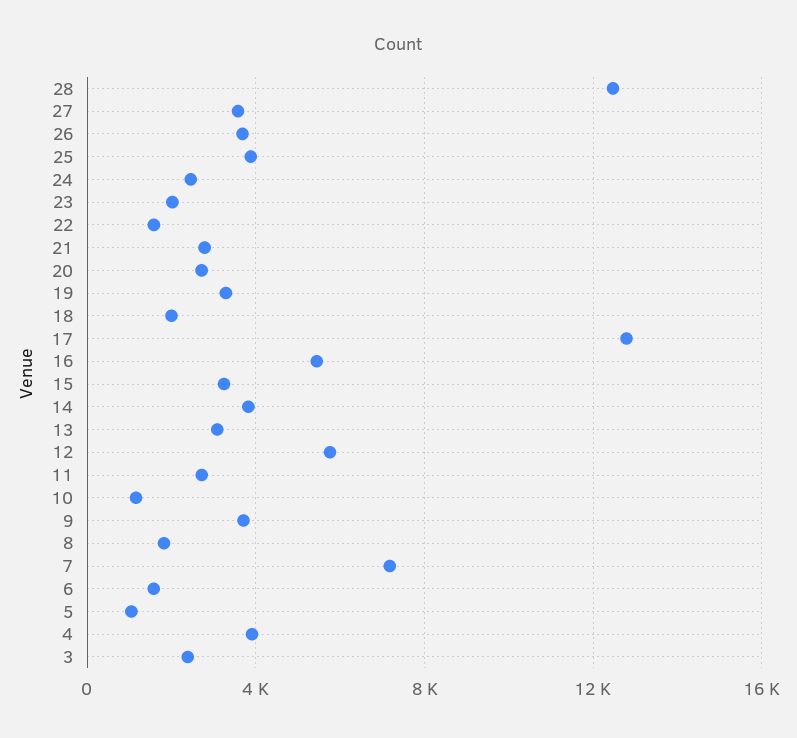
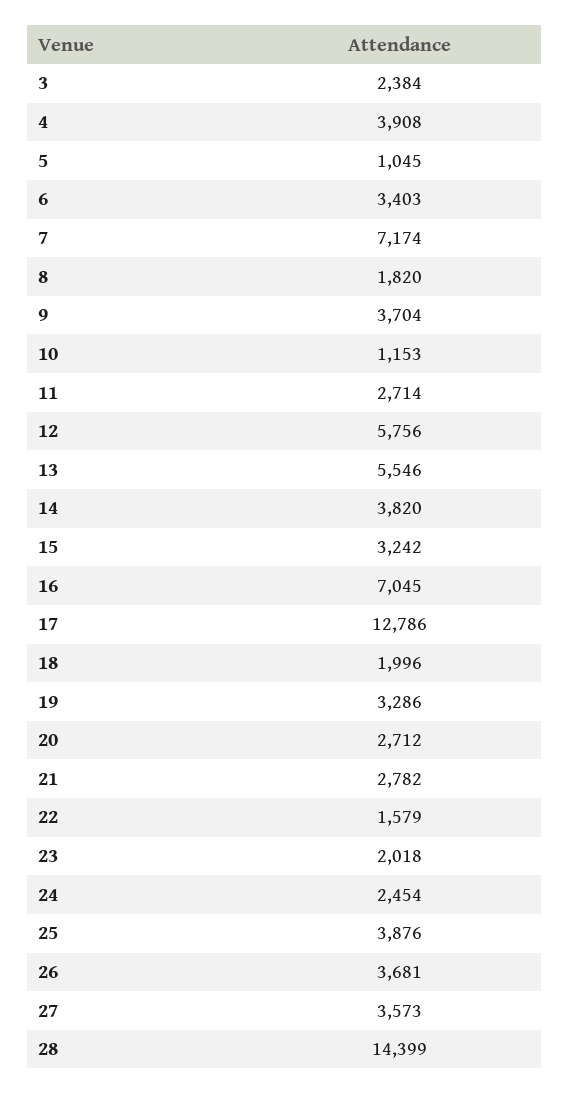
28: 12500 -> 14399
16: 5500 -> 7045
13: 3000 -> 5546
6: 1500 -> 3403

